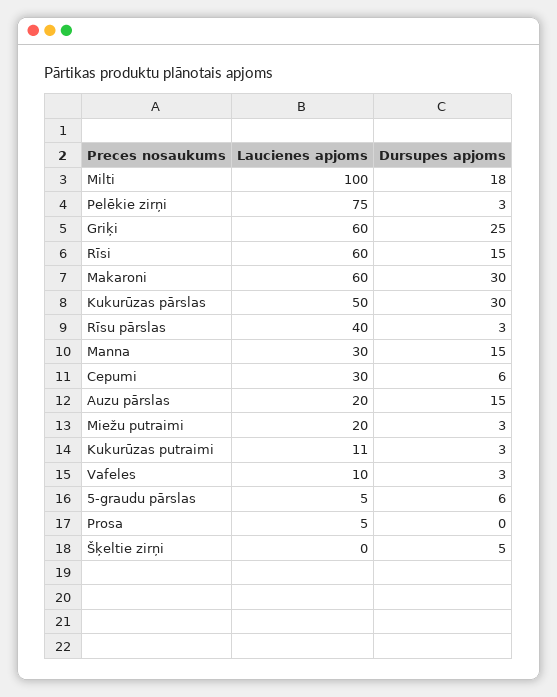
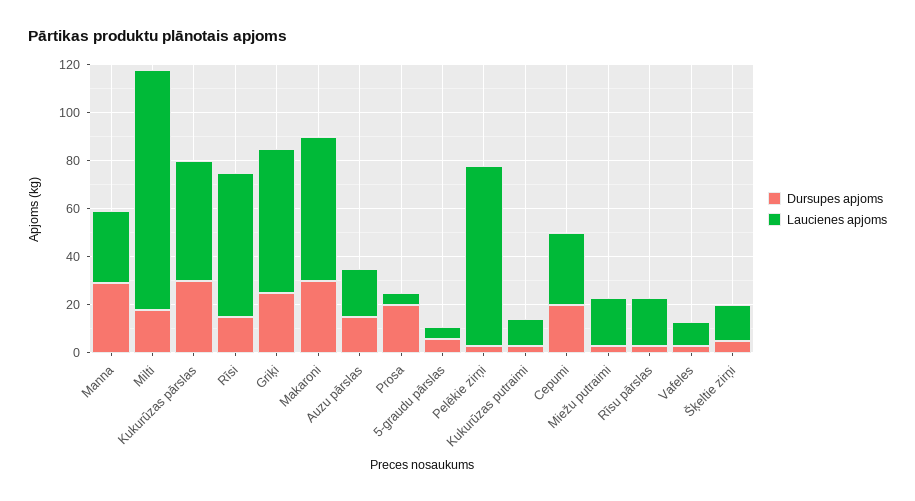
Laucienes apjoms, Rīsu pārslas: 40 -> 20
Dursupes apjoms, Manna: 15 -> 30
Dursupes apjoms, Cepumi: 6 -> 20
Dursupes apjoms, Prosa: 0 -> 20
Laucienes apjoms, Šķeltie zirņi: 0 -> 15

